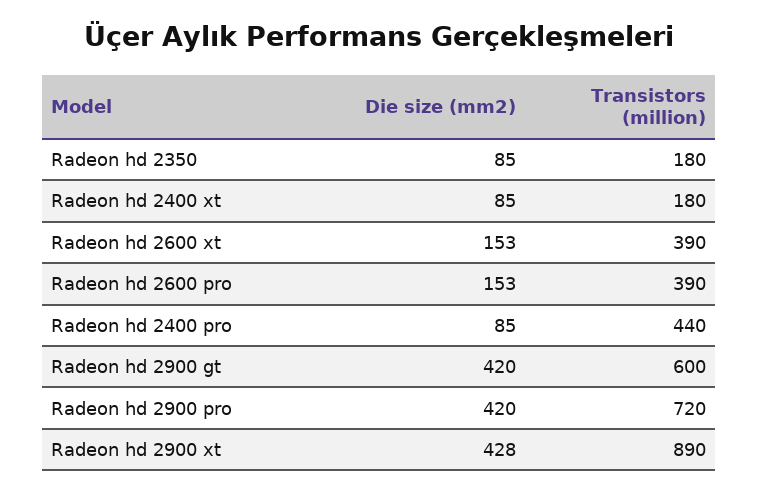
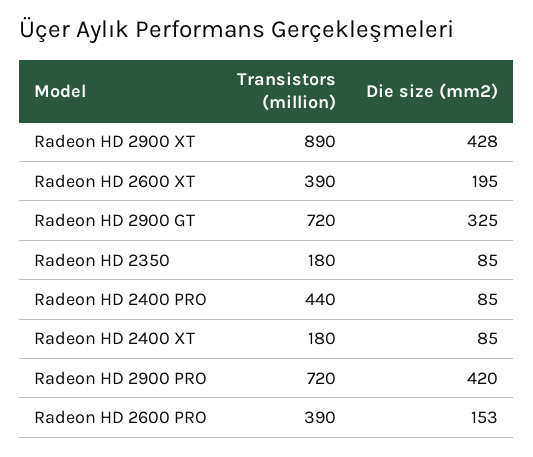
Die size (mm2), Radeon hd 2600 xt: 153 -> 195
Die size (mm2), Radeon hd 2900 gt: 420 -> 325
Transistors (million), Radeon hd 2900 gt: 600 -> 720

